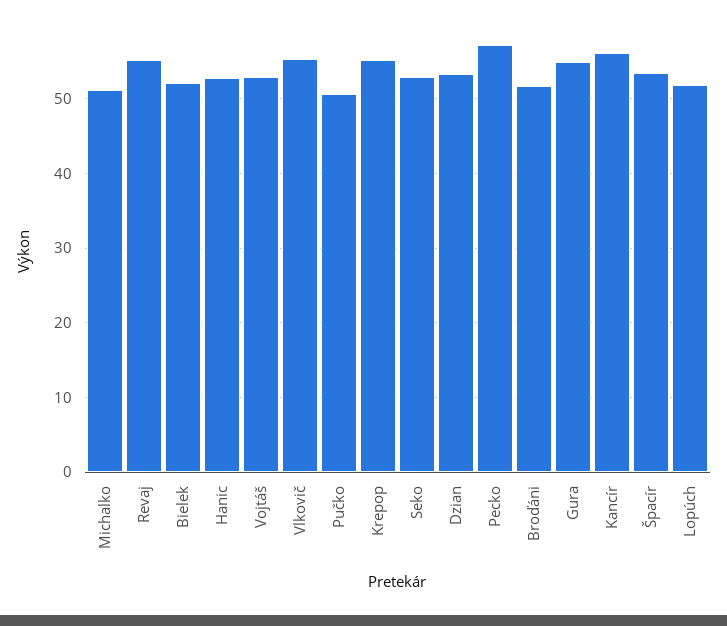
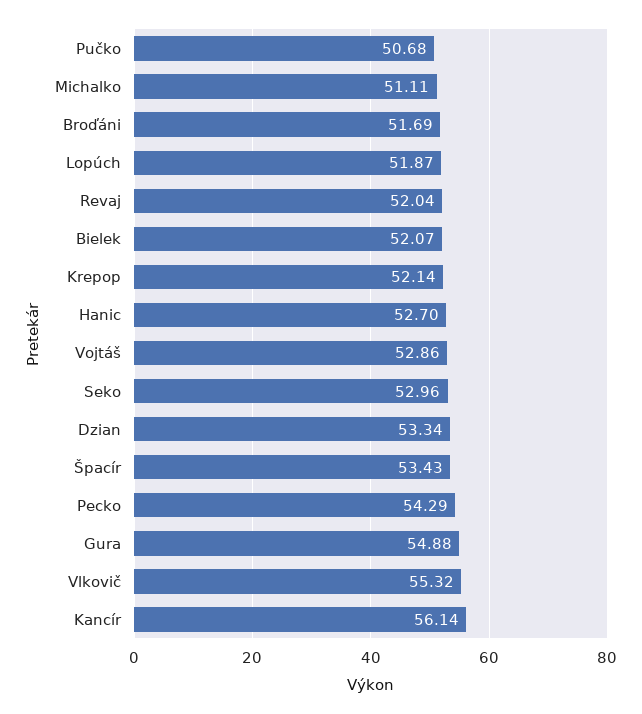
Revaj: 55 -> 52.04
Krepop: 55 -> 52.14
Pecko: 57 -> 54.29

